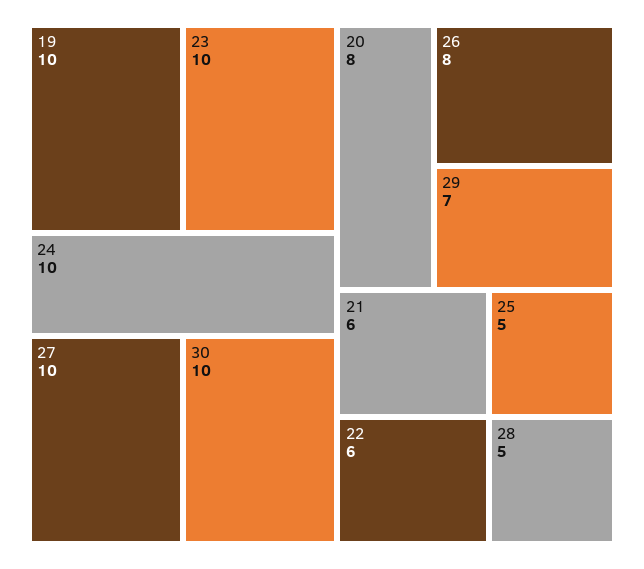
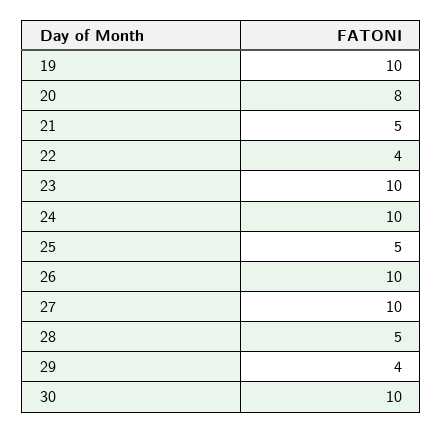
26: 8 -> 10
29: 7 -> 4
21: 6 -> 5
22: 6 -> 4

